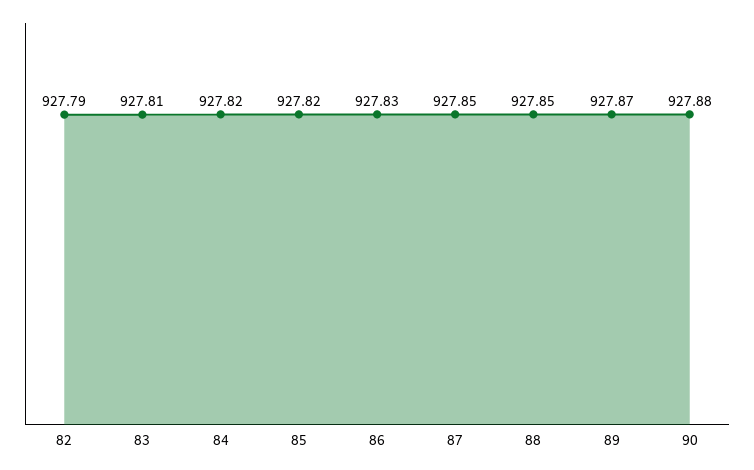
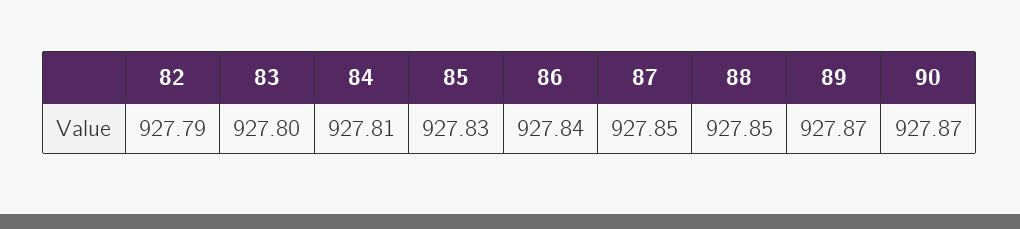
83: 927.81 -> 927.8
84: 927.82 -> 927.81
85: 927.82 -> 927.83
86: 927.83 -> 927.84
90: 927.88 -> 927.87

